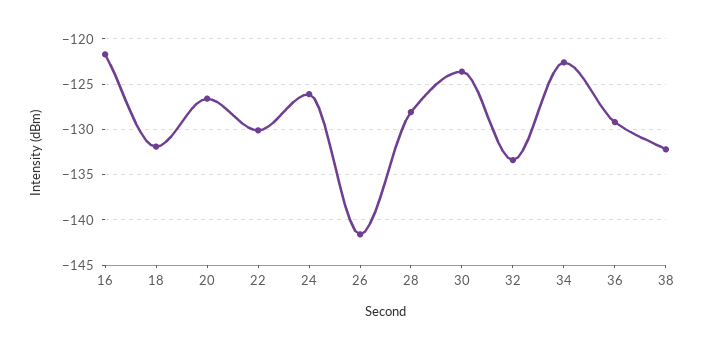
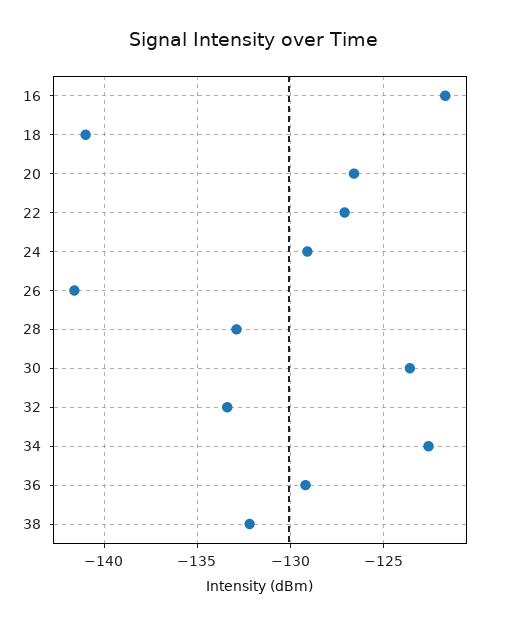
18: -132 -> -141
22: -130 -> -127
24: -126 -> -129
28: -128 -> -133

